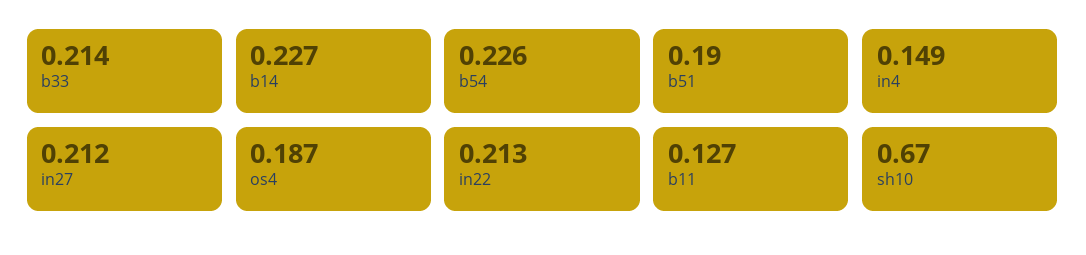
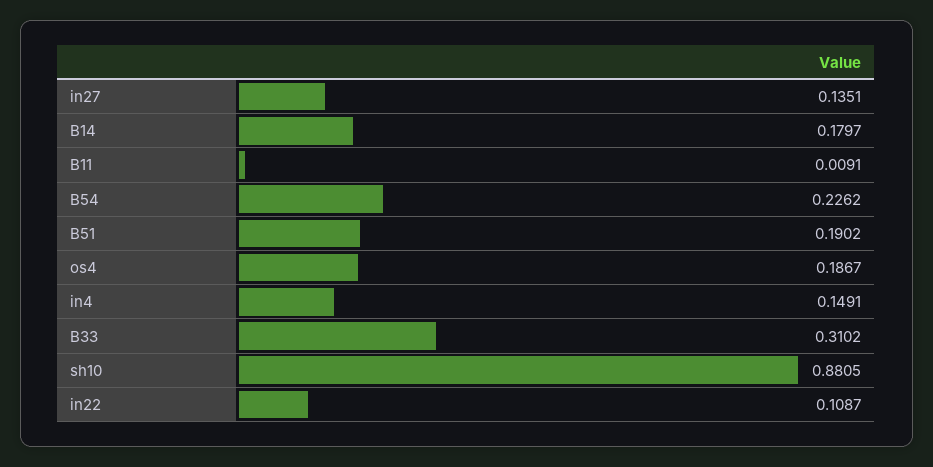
b33: 0.214 -> 0.3102
b14: 0.227 -> 0.1797
in27: 0.212 -> 0.1351
in22: 0.213 -> 0.1087
b11: 0.127 -> 0.0091
sh10: 0.67 -> 0.8805

